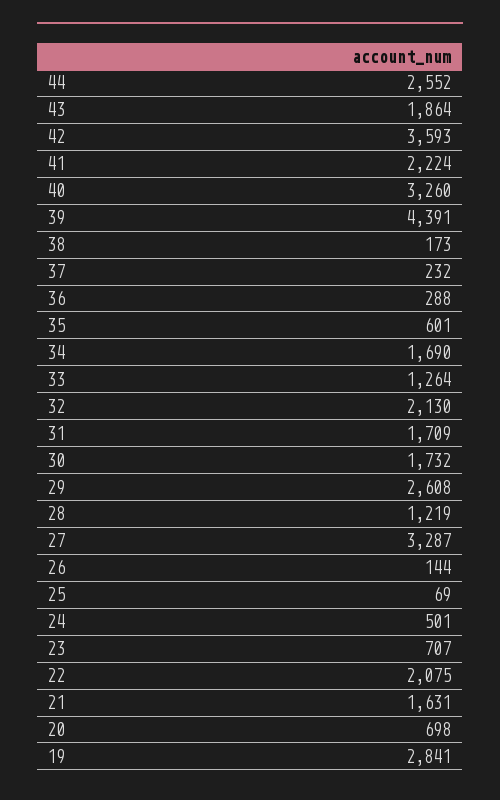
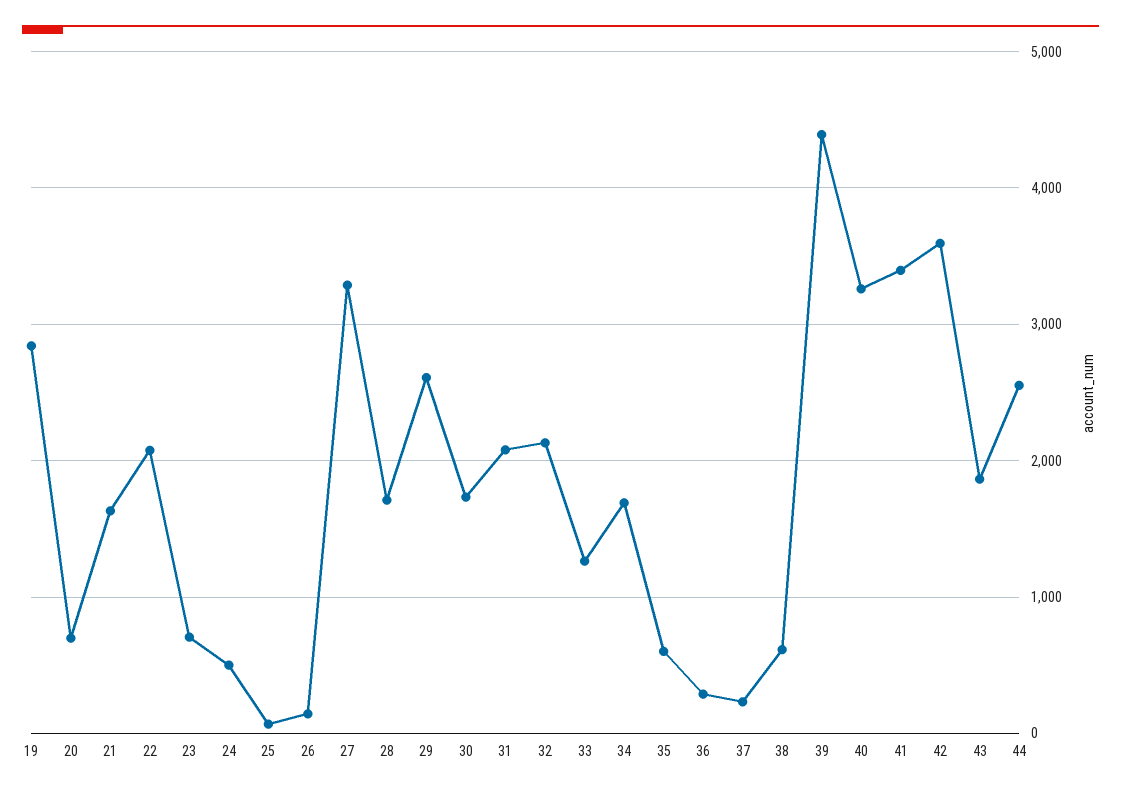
41: 2224 -> 3400
38: 173 -> 600
31: 1709 -> 2100
28: 1219 -> 1700

